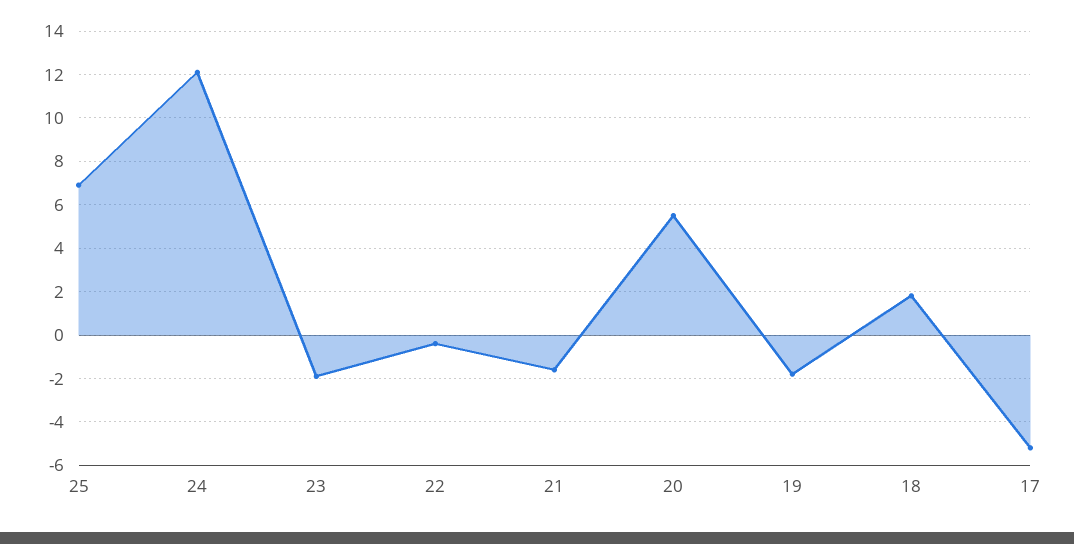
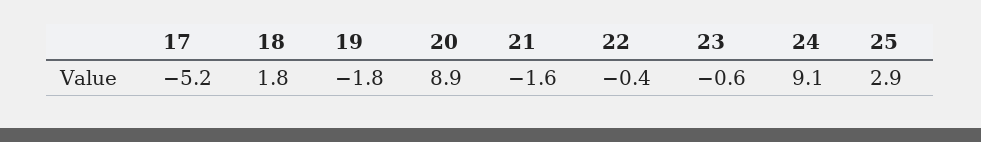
25: 7 -> 2.9
24: 12 -> 9.1
23: -2 -> -0.6
20: 5.5 -> 8.9

